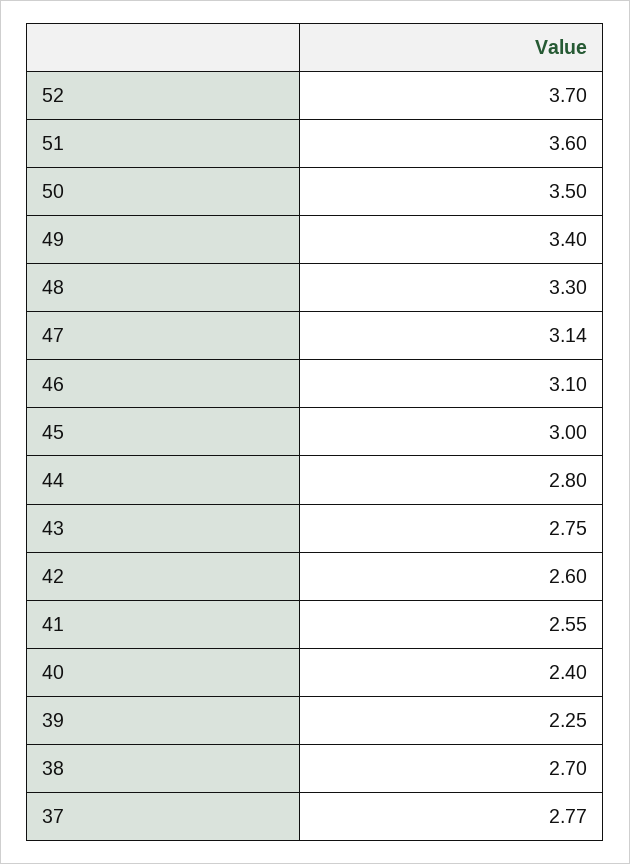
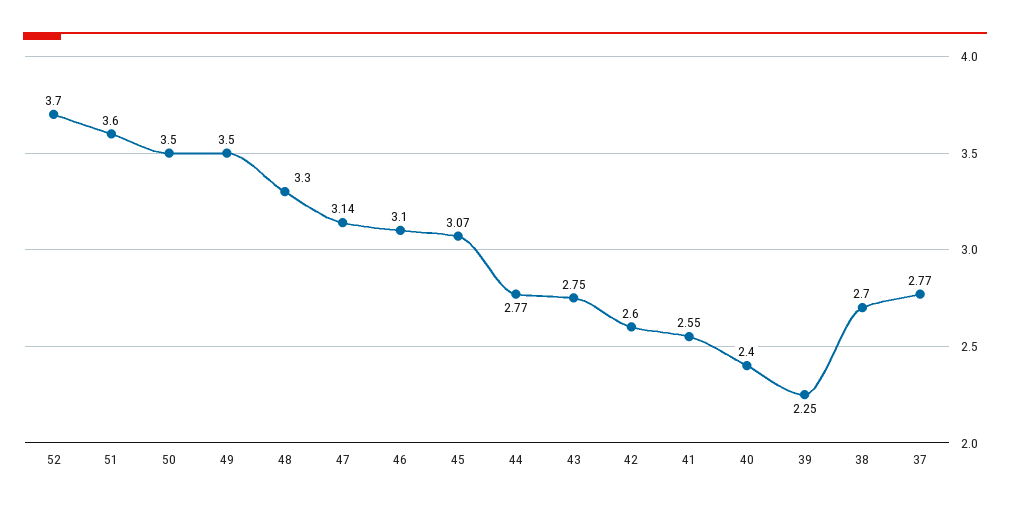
49: 3.4 -> 3.5
45: 3 -> 3.07
44: 2.8 -> 2.77

